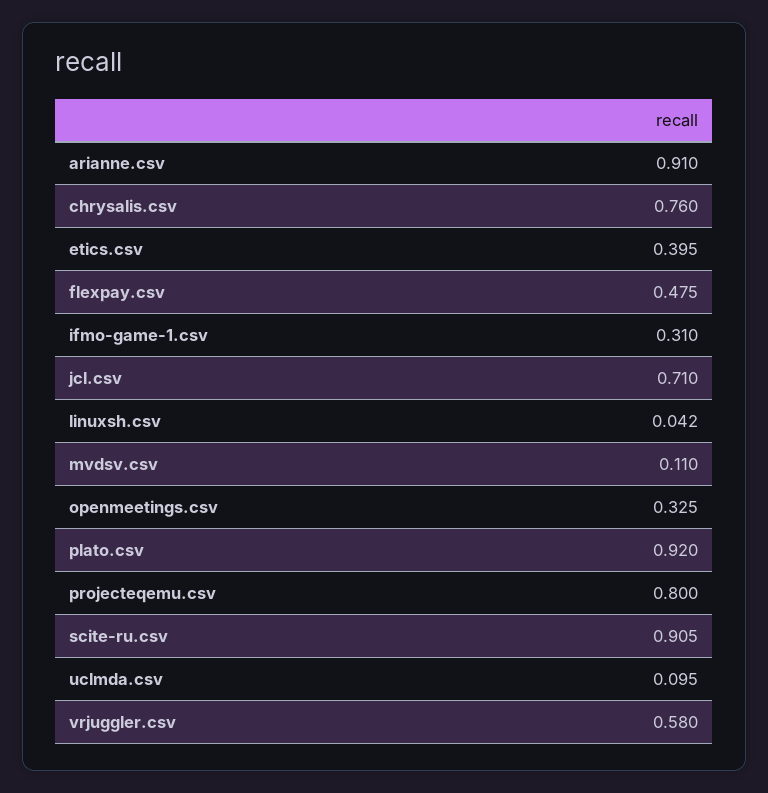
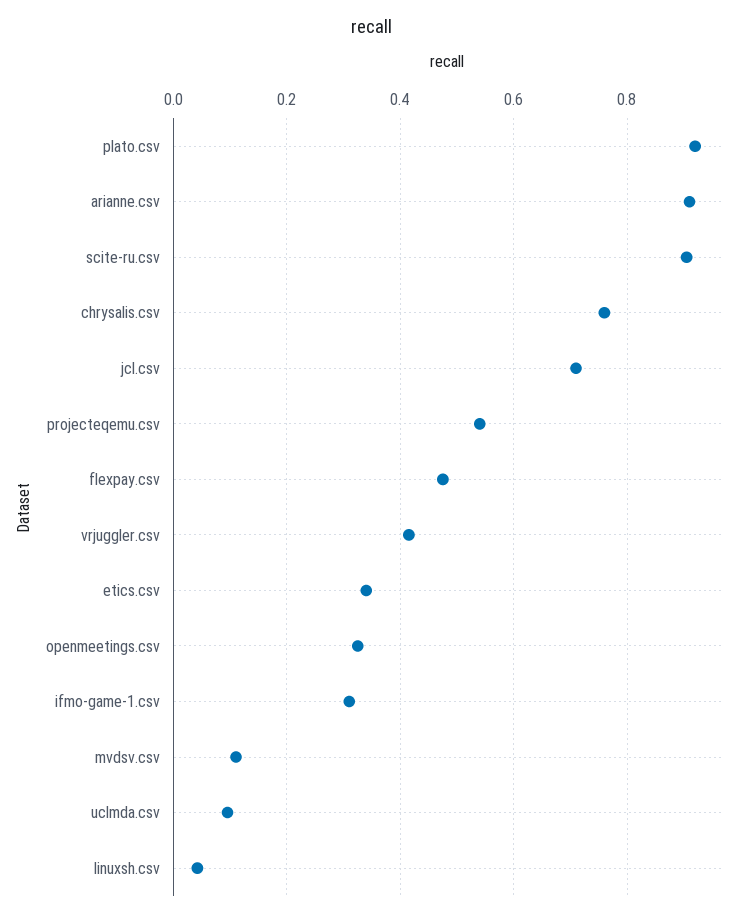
etics.csv: 0.395 -> 0.34
projecteqemu.csv: 0.8 -> 0.54
vrjuggler.csv: 0.58 -> 0.42

